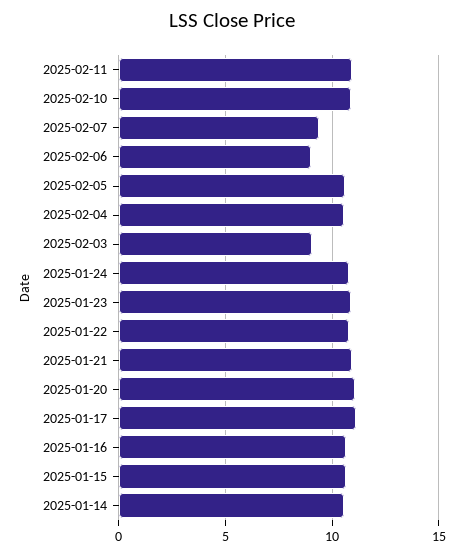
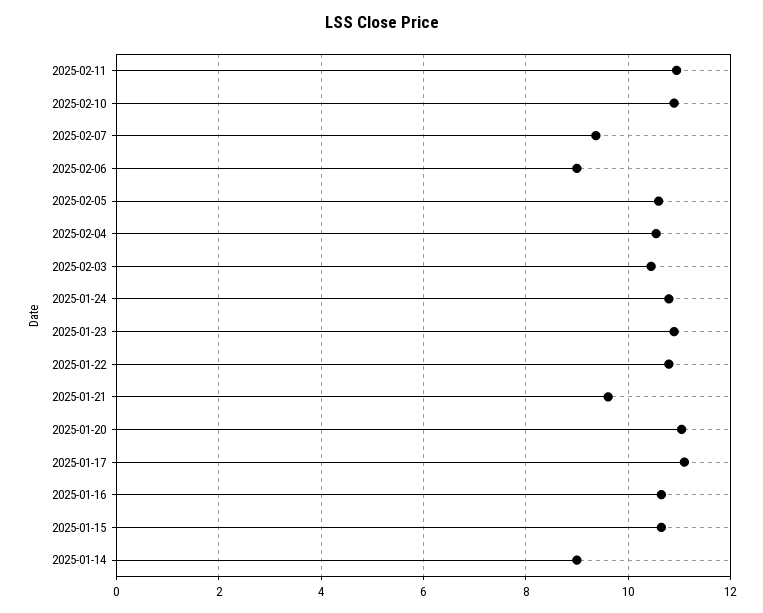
2025-02-03: 9 -> 10.4
2025-01-21: 11 -> 9.6
2025-01-14: 10.5 -> 9

